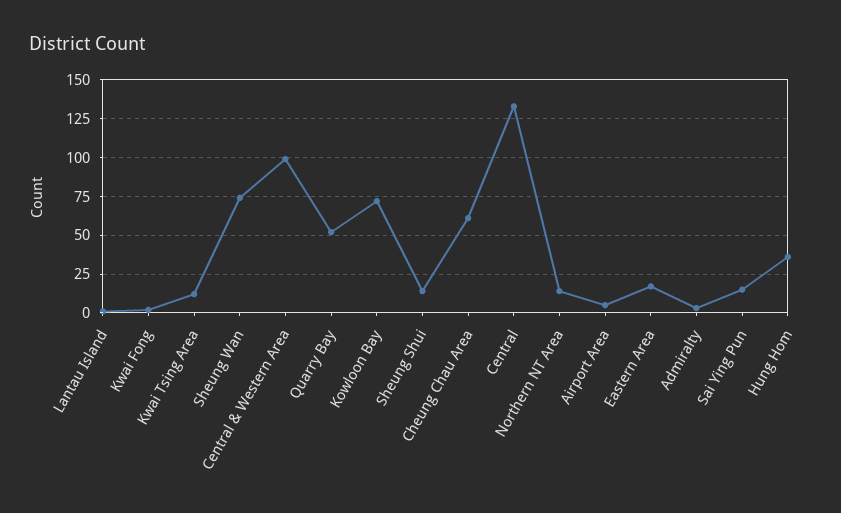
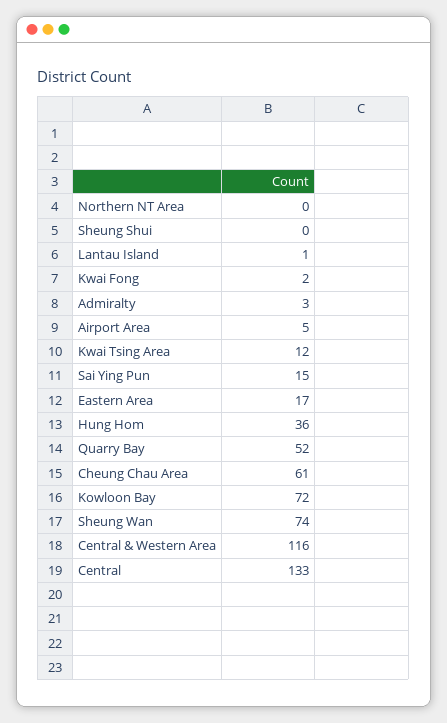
Central & Western Area: 100 -> 116
Sheung Shui: 15 -> 0
Northern NT Area: 15 -> 0

